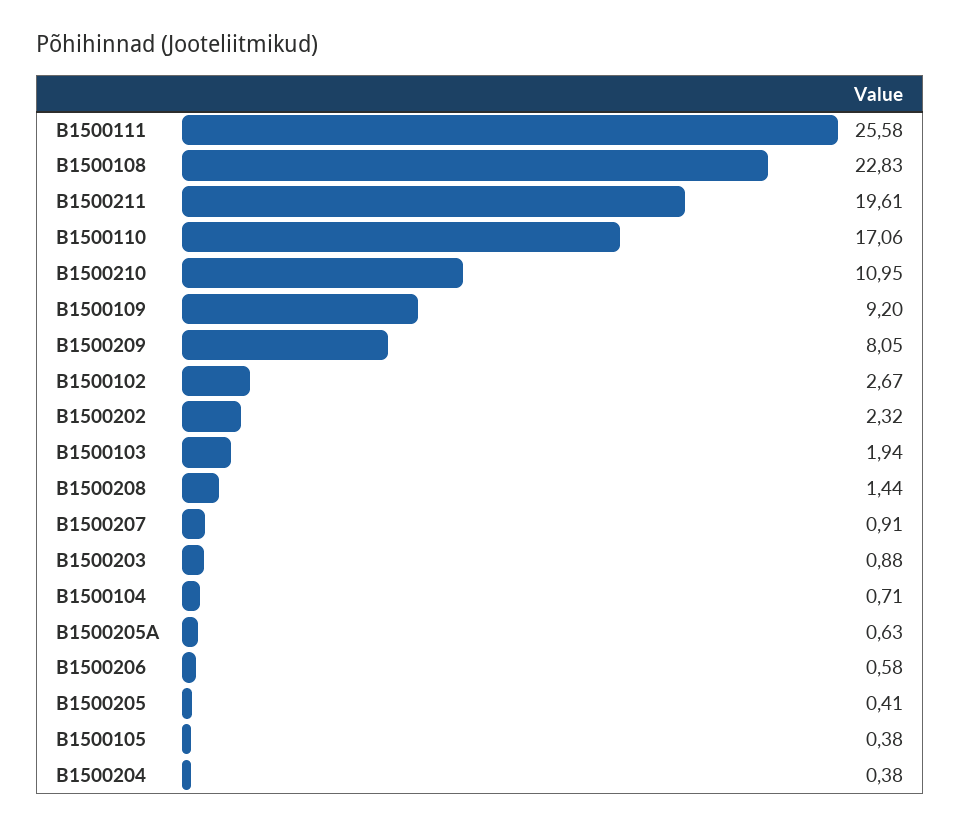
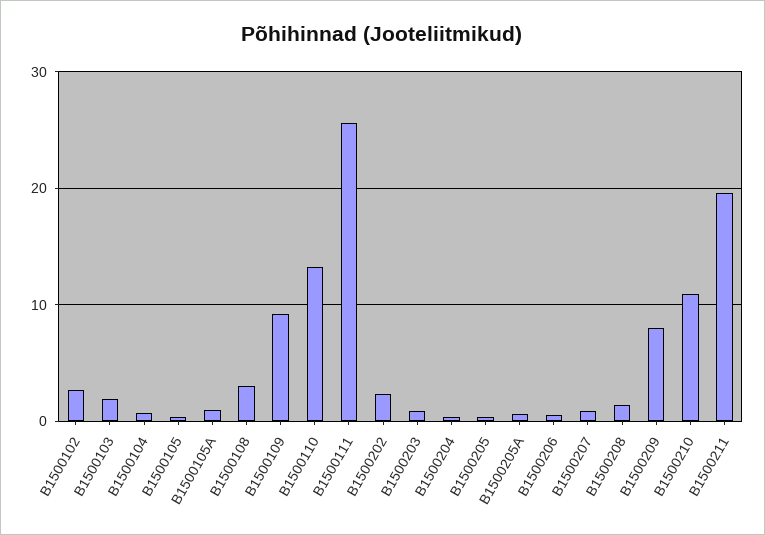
B1500108: 22.83 -> 3
B1500110: 17.06 -> 13
B1500105A: none -> 1

